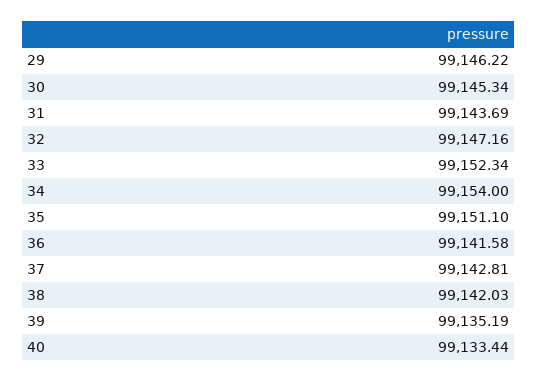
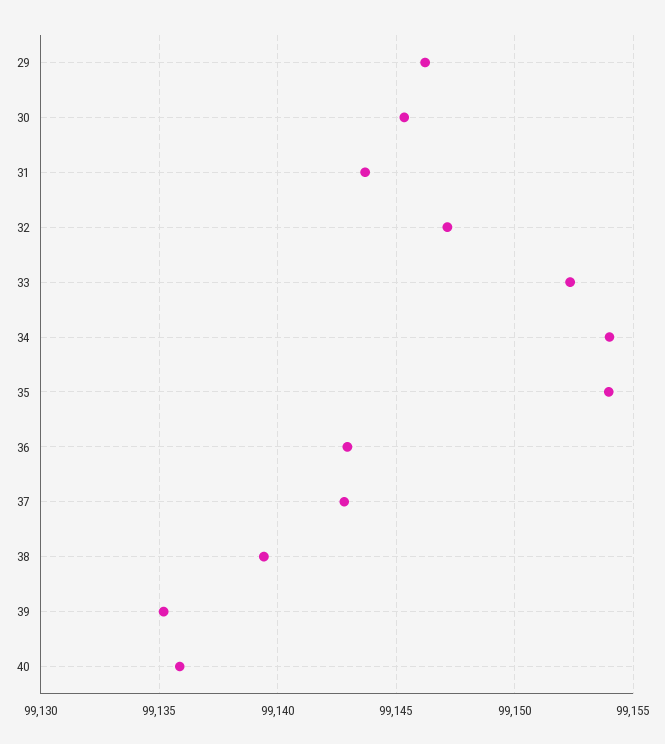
35: 99151.1 -> 99154
36: 99141.58 -> 99143
38: 99142.03 -> 99139.5
40: 99133.44 -> 99136

